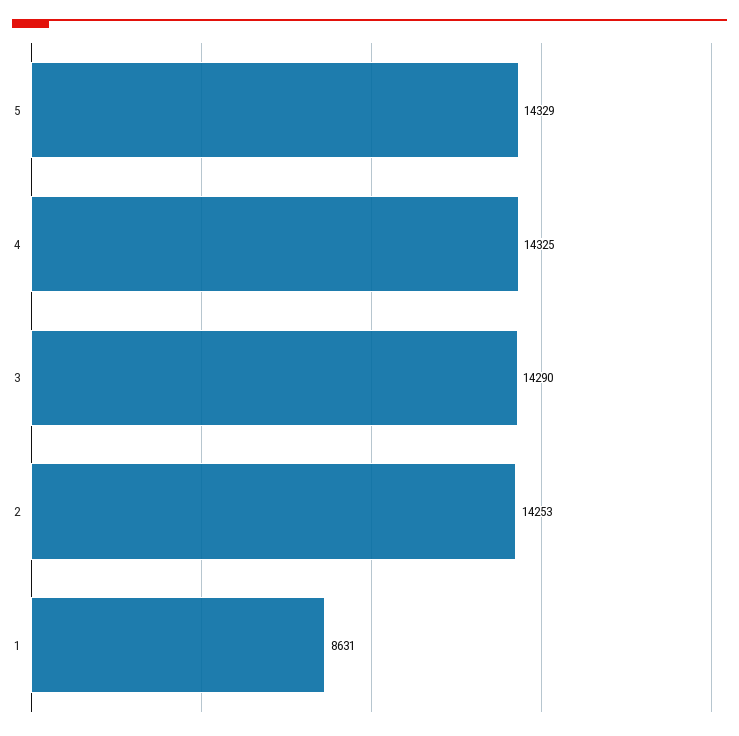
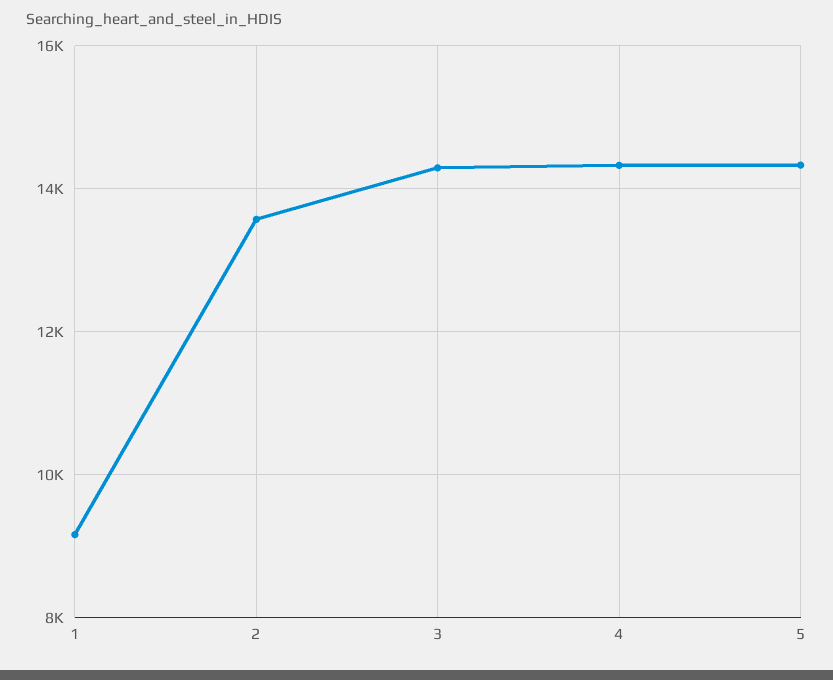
2: 14253 -> 13600
1: 8631 -> 9200

